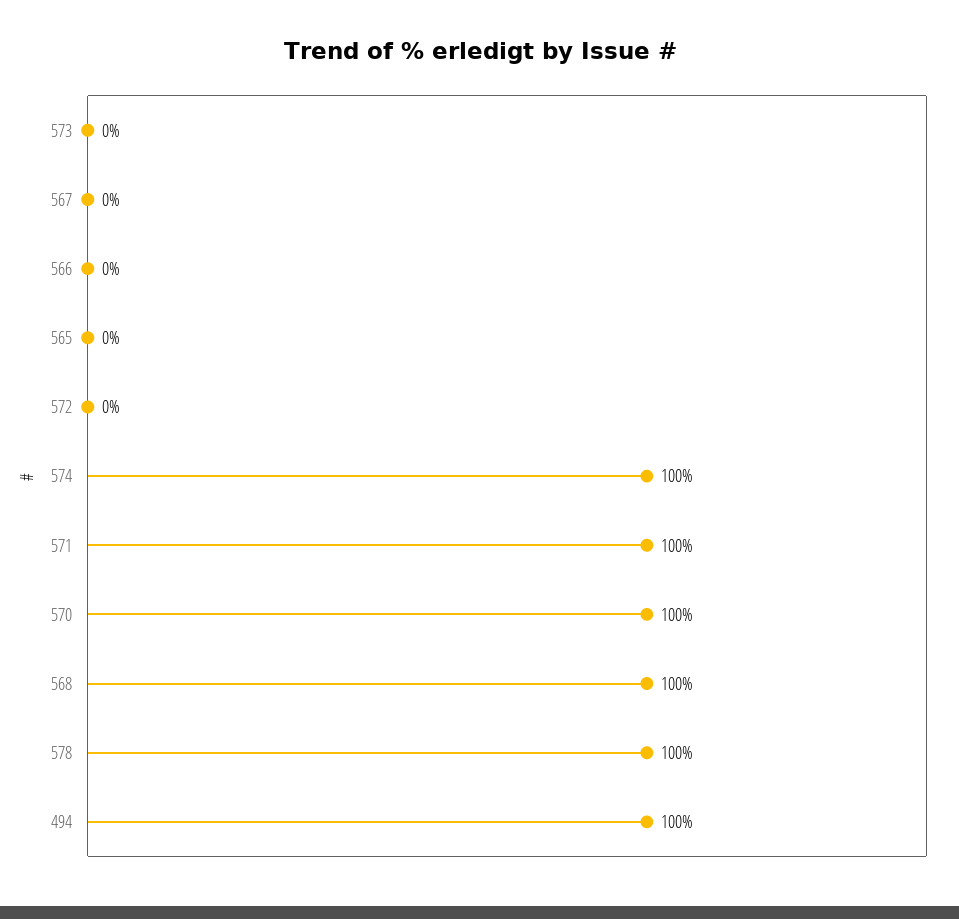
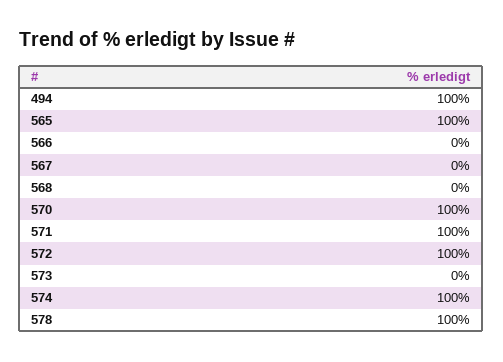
565: 0 -> 100
572: 0 -> 100
568: 100 -> 0

